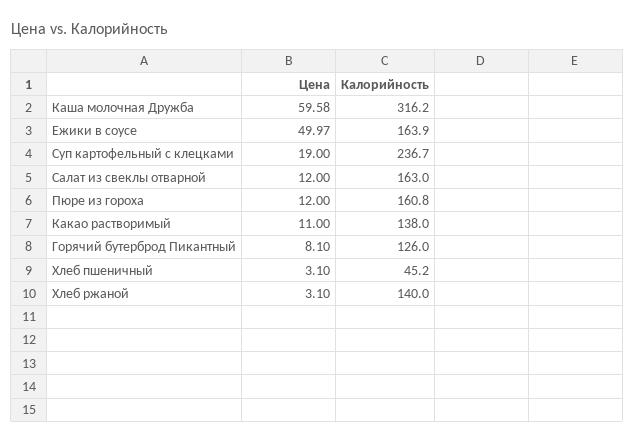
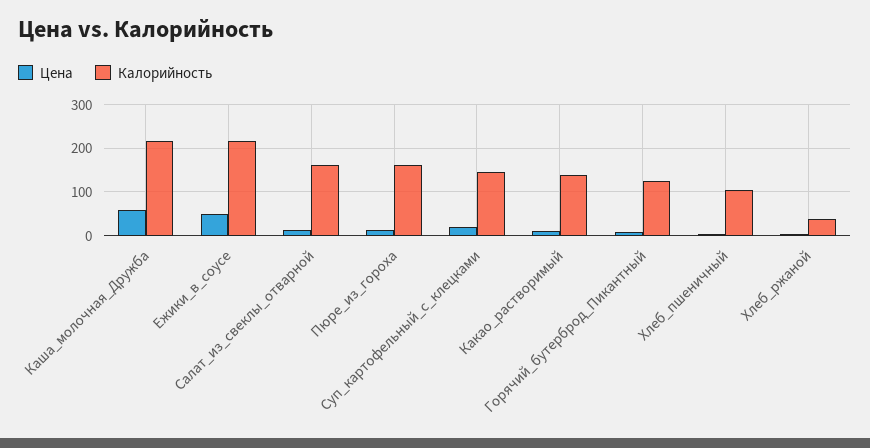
Калорийность, Каша молочная Дружба: 316.2 -> 220
Калорийность, Ежики в соусе: 163.9 -> 220
Калорийность, Суп картофельный с клецками: 236.7 -> 140
Калорийность, Хлеб пшеничный: 45.2 -> 100
Калорийность, Хлеб ржаной: 140 -> 40

